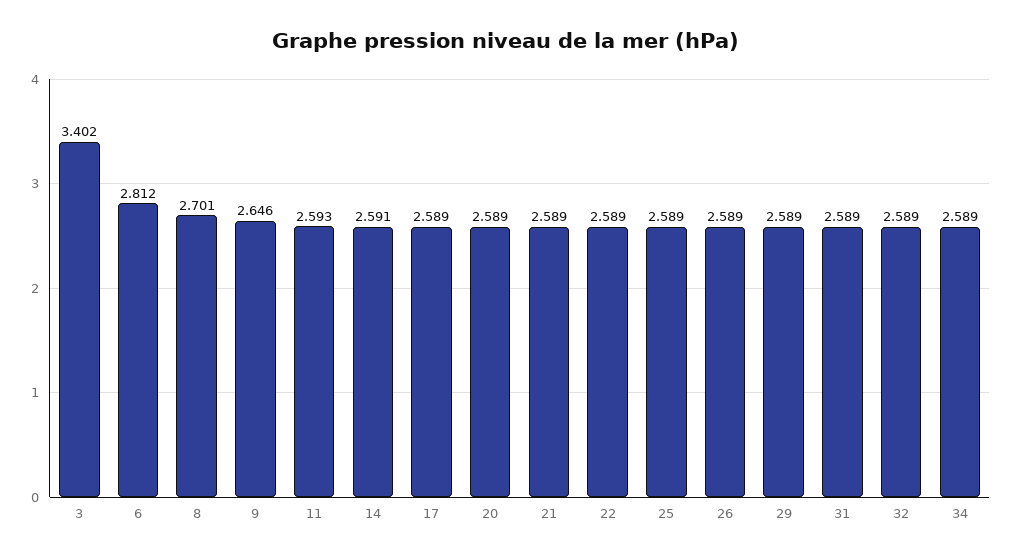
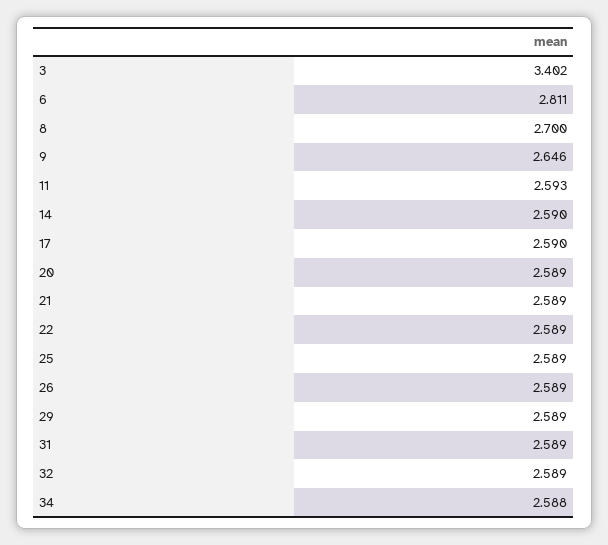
6: 2.812 -> 2.811
8: 2.701 -> 2.7
14: 2.591 -> 2.59
17: 2.589 -> 2.59
34: 2.589 -> 2.588

